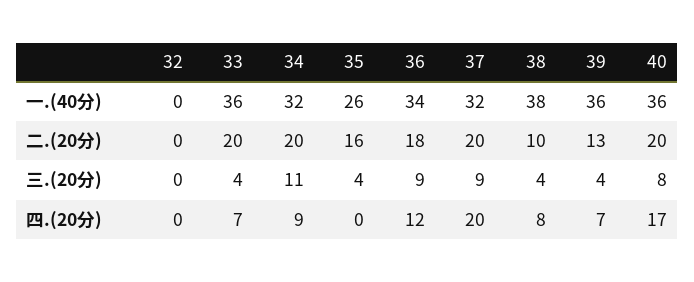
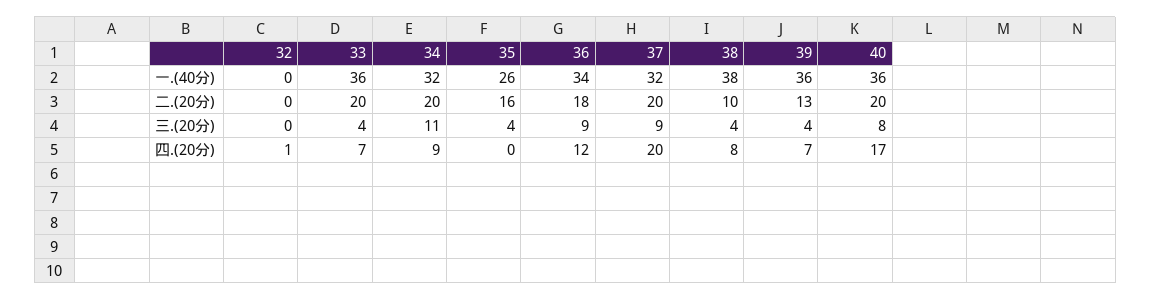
32, 四.(20分): 0 -> 1

